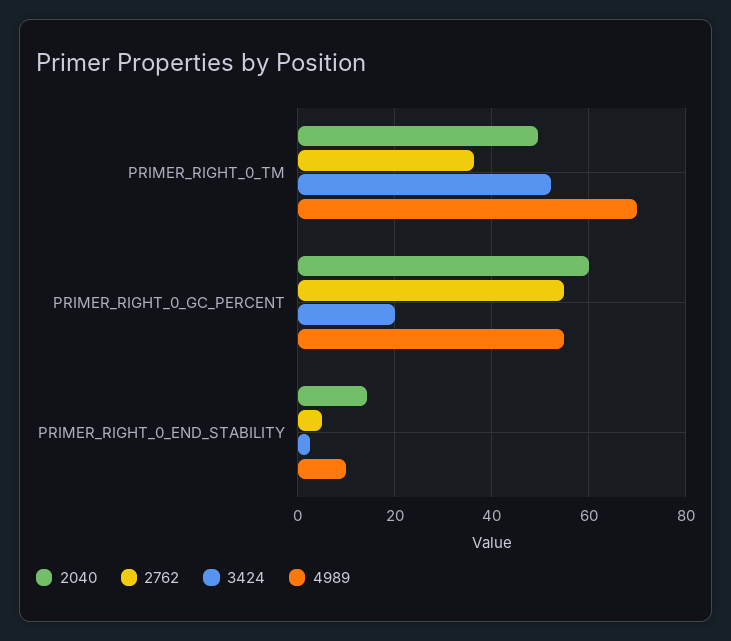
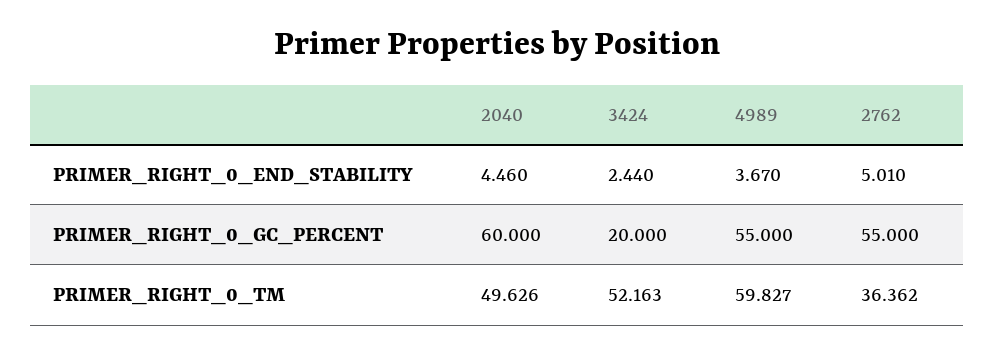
4989, PRIMER_RIGHT_0_TM: 70 -> 59.827
2040, PRIMER_RIGHT_0_END_STABILITY: 14 -> 4.46
4989, PRIMER_RIGHT_0_END_STABILITY: 10 -> 3.67

